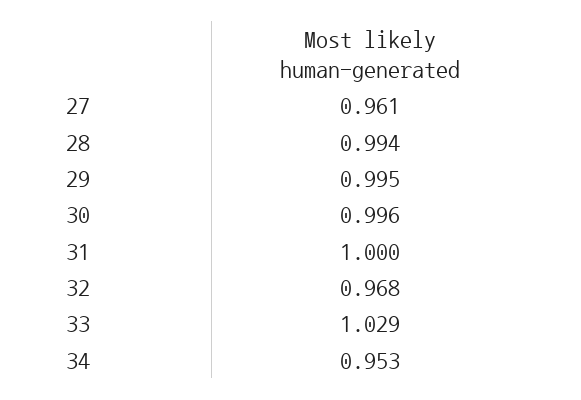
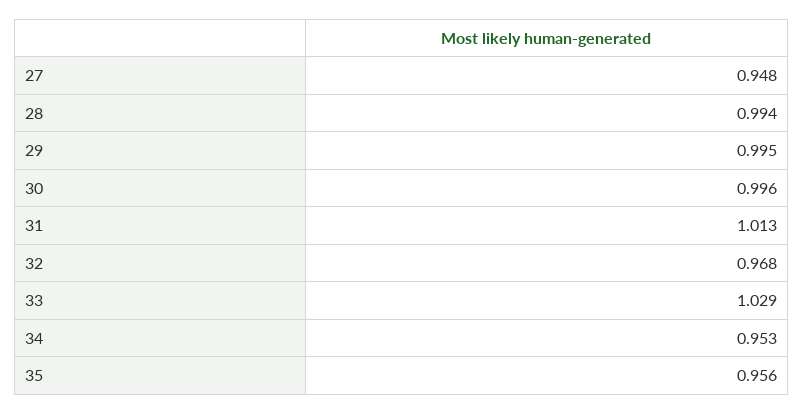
27: 0.961 -> 0.948
31: 1 -> 1.013
35: none -> 0.956

